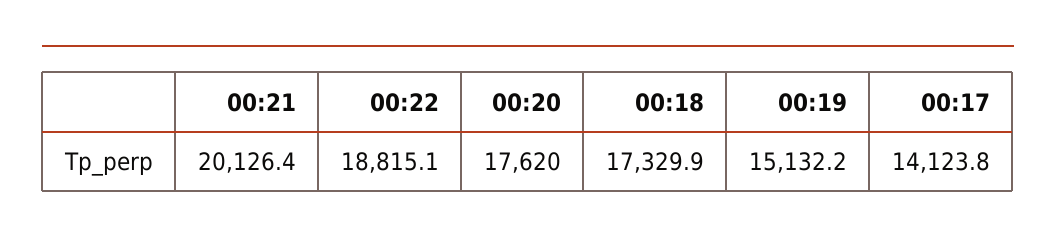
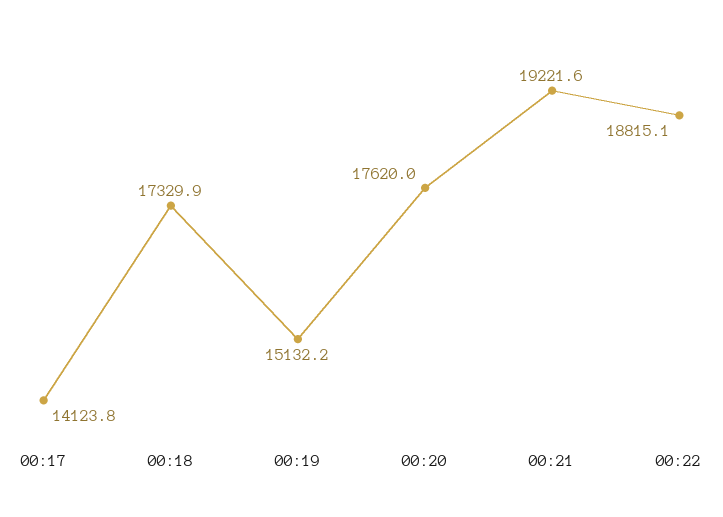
00:21: 20126.4 -> 19221.6

